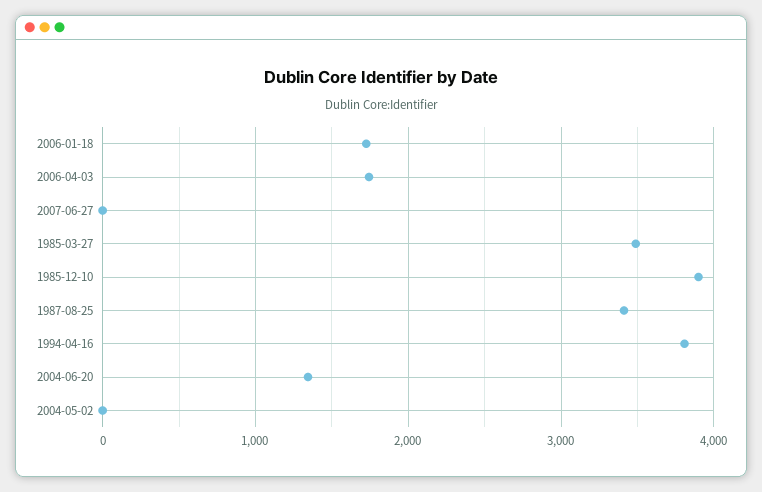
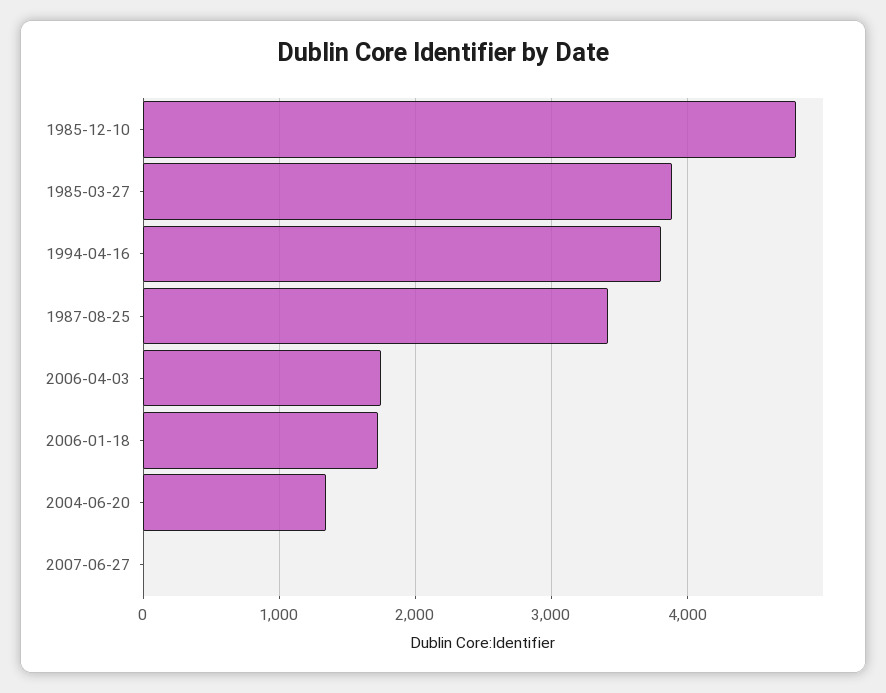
1985-03-27: 3500 -> 3900
1985-12-10: 3900 -> 4800
2004-05-02: 0 -> none

